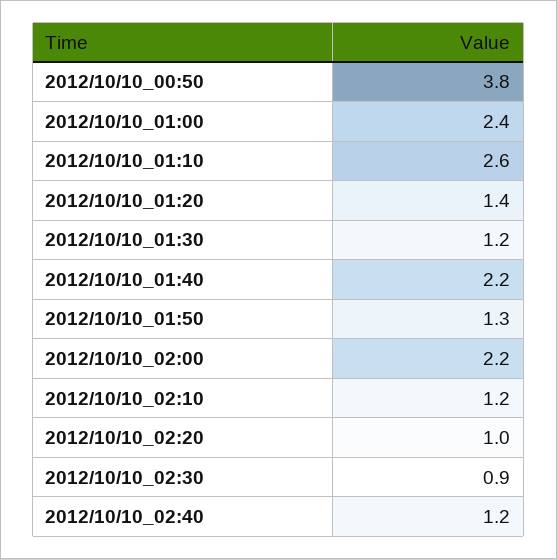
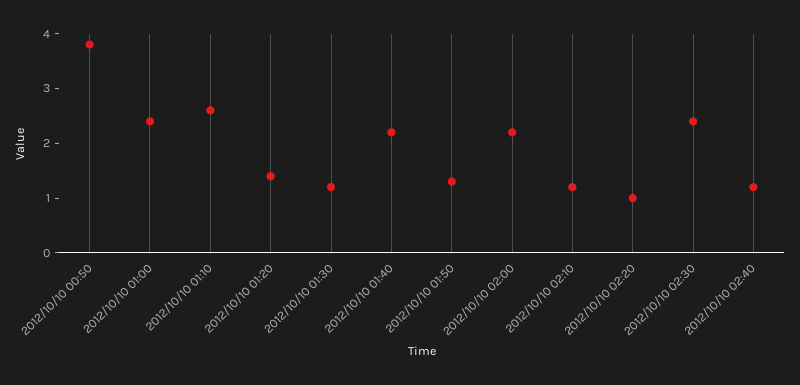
2012/10/10_02:30: 0.9 -> 2.5

